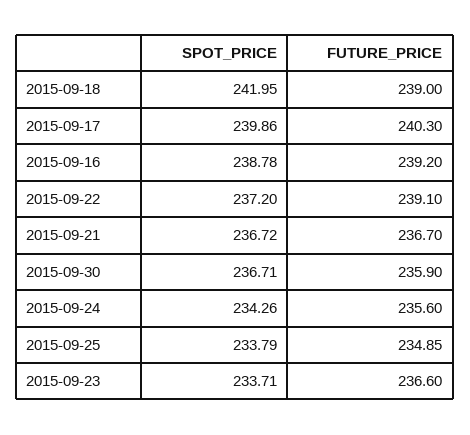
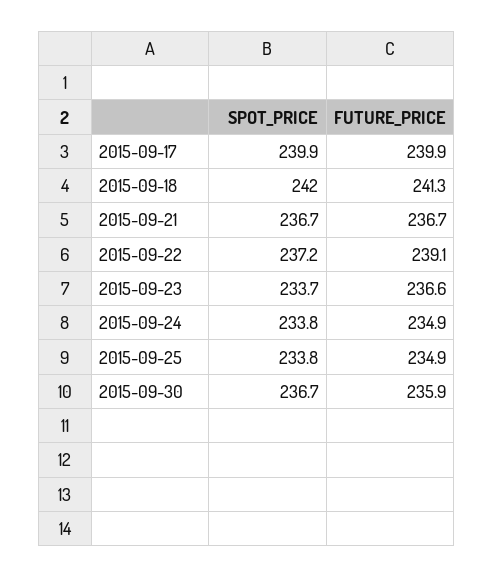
FUTURE_PRICE, 2015-09-18: 239 -> 241.3
FUTURE_PRICE, 2015-09-17: 240.3 -> 239.9
SPOT_PRICE, 2015-09-16: 238.78 -> none
FUTURE_PRICE, 2015-09-16: 239.2 -> none
SPOT_PRICE, 2015-09-24: 234.26 -> 233.8
FUTURE_PRICE, 2015-09-24: 235.6 -> 234.9

